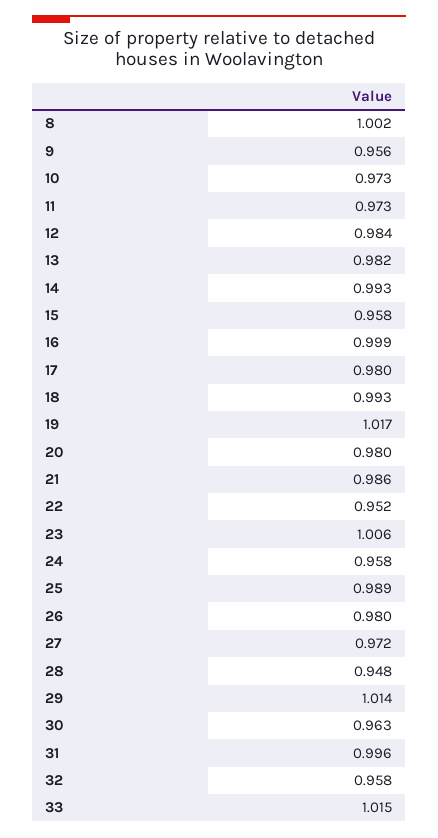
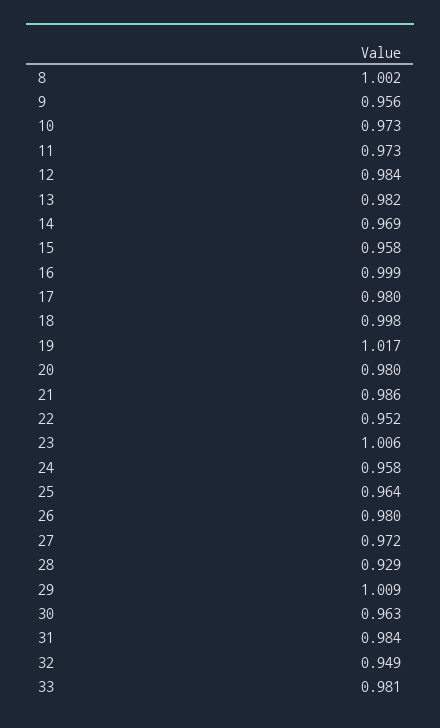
14: 0.993 -> 0.969
18: 0.993 -> 0.998
25: 0.989 -> 0.964
28: 0.948 -> 0.929
29: 1.014 -> 1.009
31: 0.996 -> 0.984
32: 0.958 -> 0.949
33: 1.015 -> 0.981

